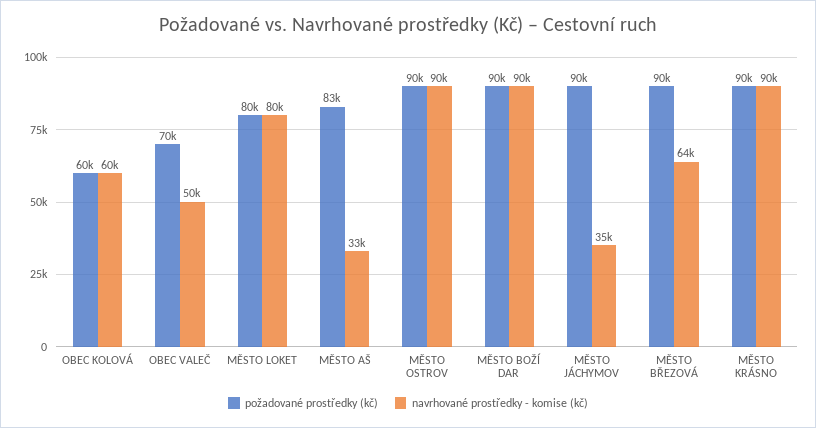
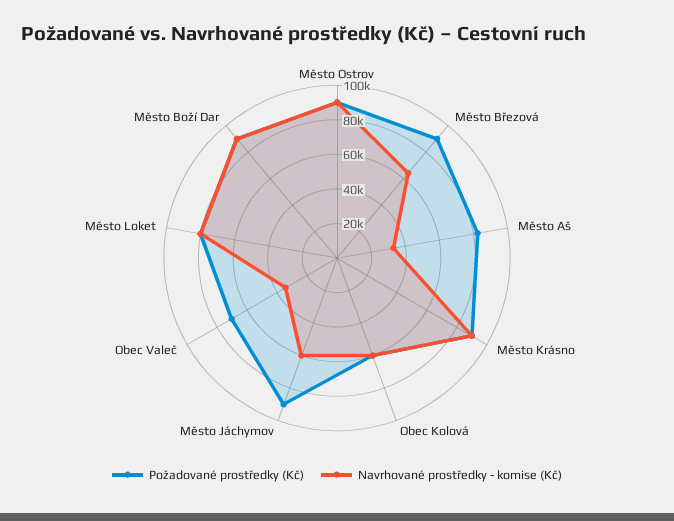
navrhované prostředky - komise (kč), OBEC VALEČ: 50000 -> 35000
navrhované prostředky - komise (kč), MĚSTO JÁCHYMOV: 35000 -> 60000

